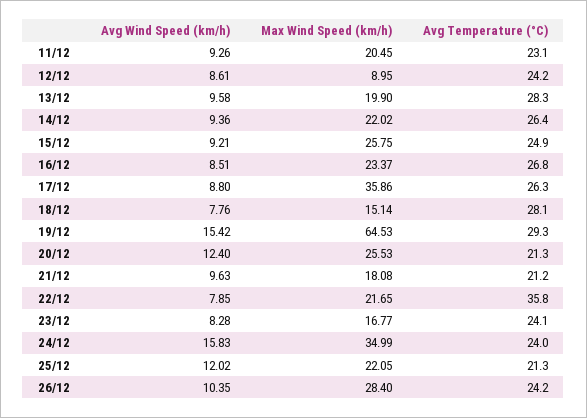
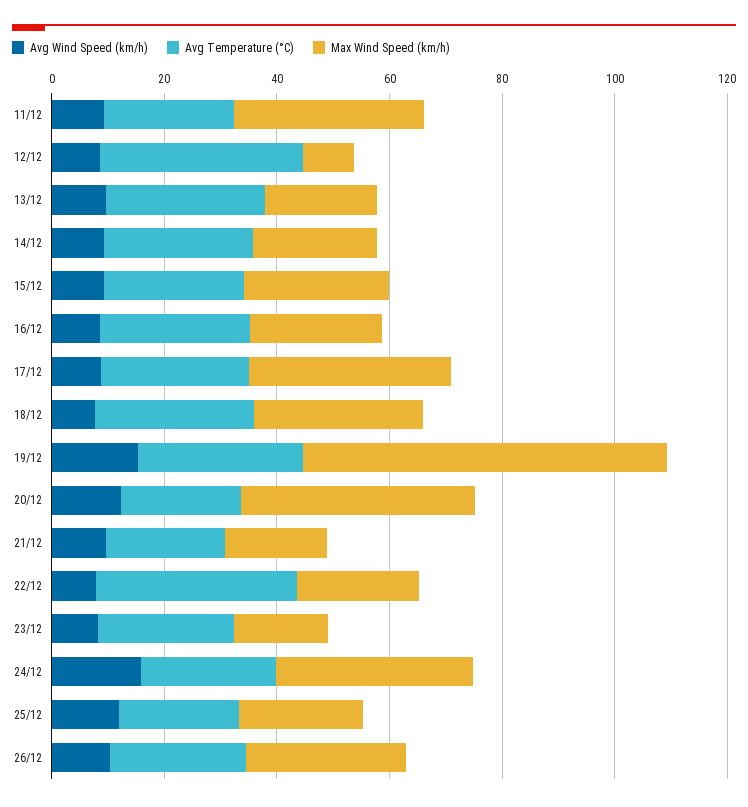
Max Wind Speed (km/h), 11/12: 20.45 -> 35
Avg Temperature (°C), 12/12: 24.2 -> 35
Max Wind Speed (km/h), 18/12: 15.14 -> 30
Max Wind Speed (km/h), 20/12: 25.53 -> 40

